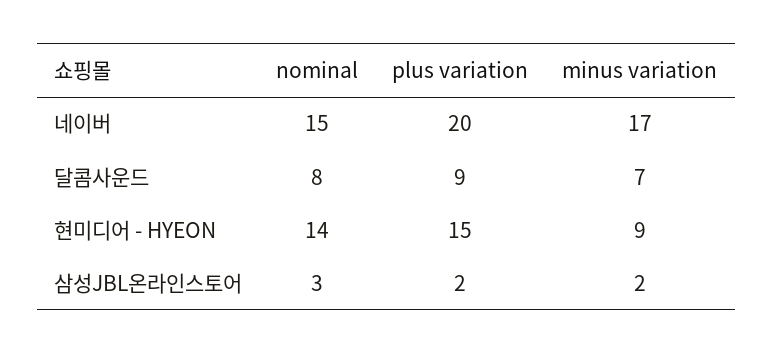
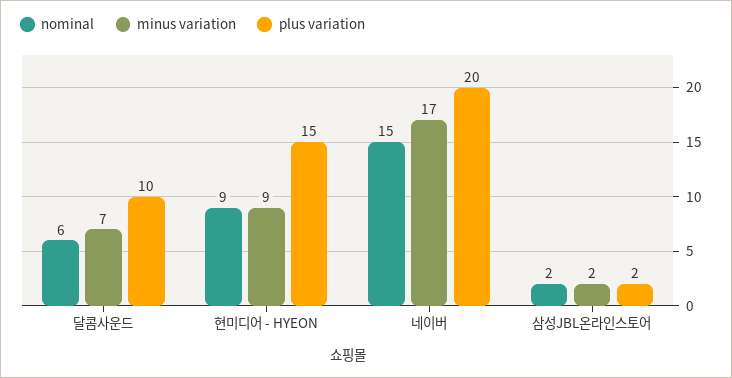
nominal, 달콤사운드: 8 -> 6
plus variation, 달콤사운드: 9 -> 10
nominal, 현미디어 - HYEON: 14 -> 9
nominal, 삼성JBL온라인스토어: 3 -> 2

